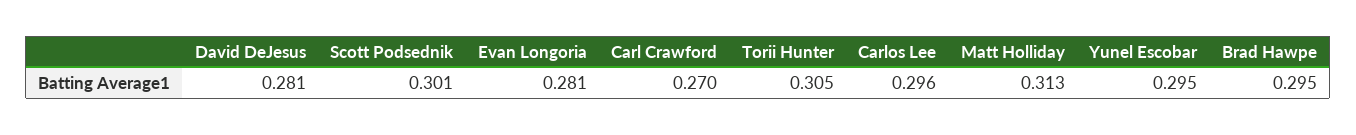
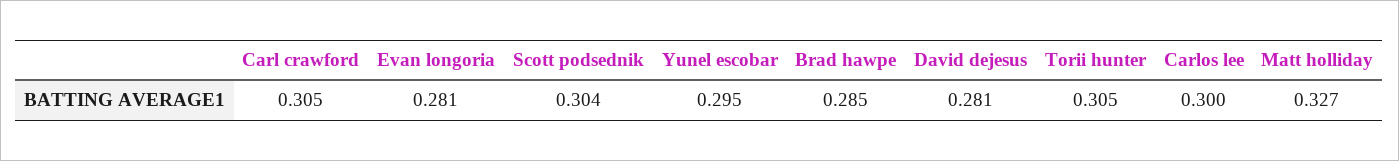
Scott Podsednik: 0.301 -> 0.304
Carl Crawford: 0.27 -> 0.305
Carlos Lee: 0.296 -> 0.3
Matt Holliday: 0.313 -> 0.327
Brad Hawpe: 0.295 -> 0.285

